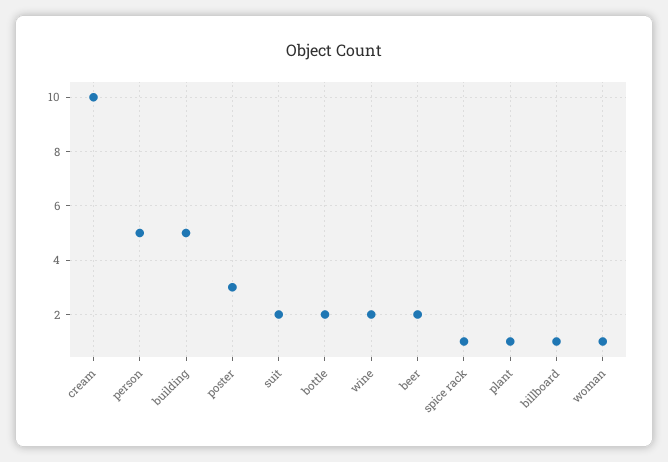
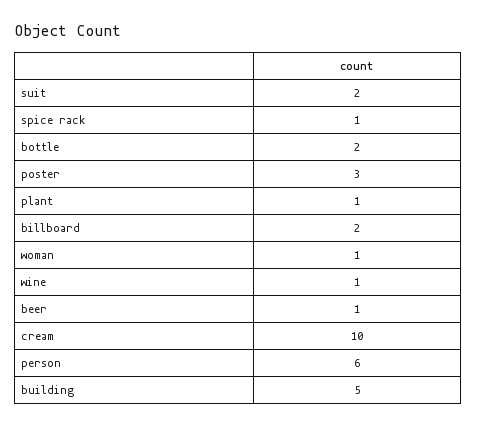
person: 5 -> 6
wine: 2 -> 1
beer: 2 -> 1
billboard: 1 -> 2

